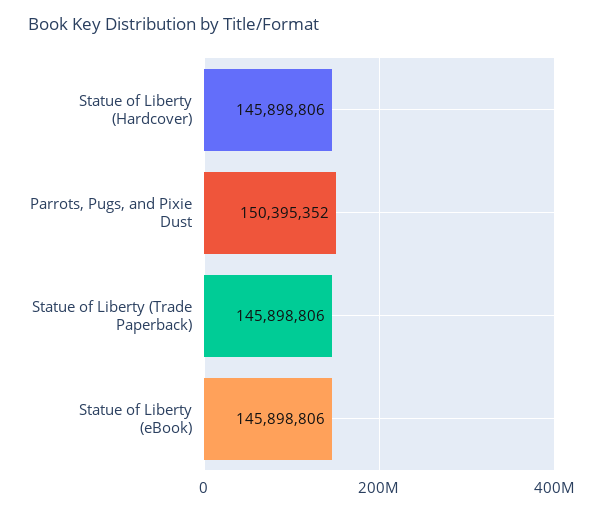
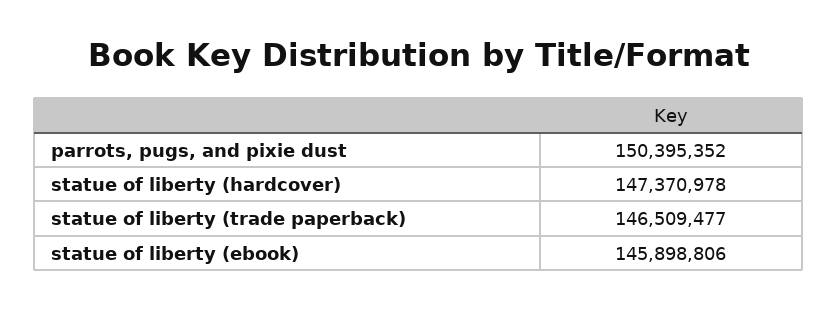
Statue of Liberty (Hardcover): 145898806 -> 147370978
Statue of Liberty (Trade Paperback): 145898806 -> 146509477

